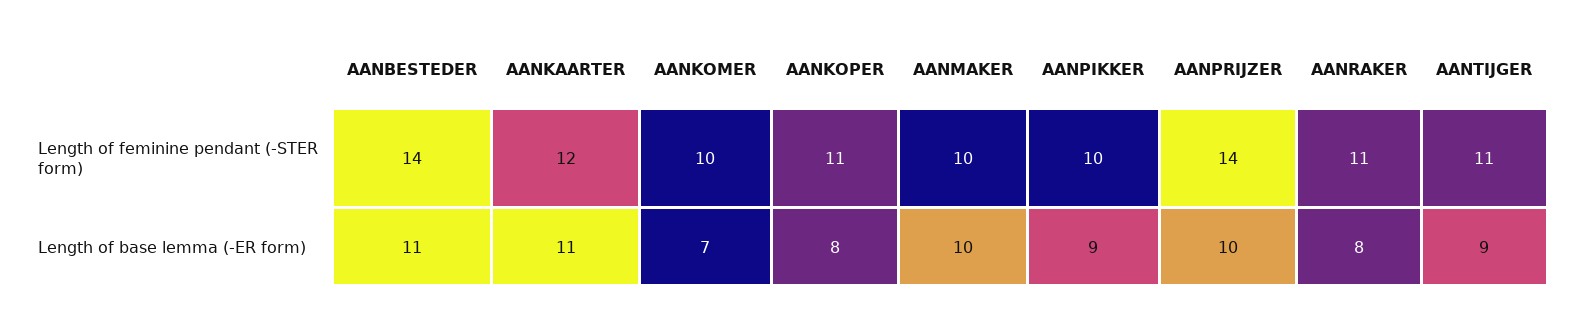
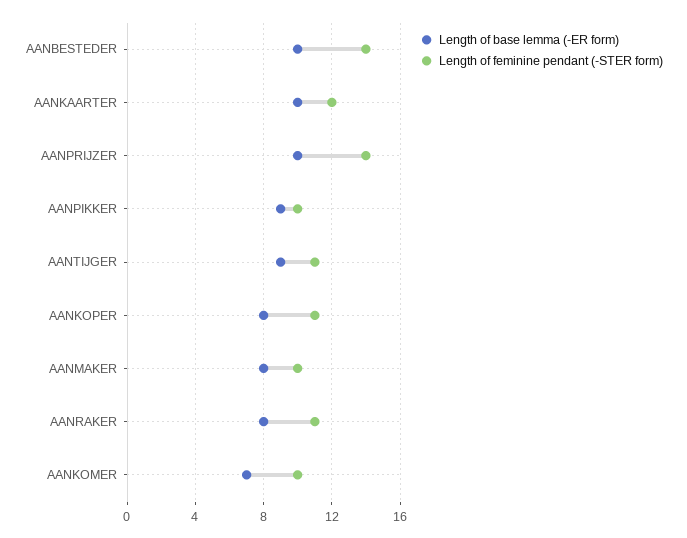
Length of base lemma (-ER form), AANBESTEDER: 11 -> 10
Length of base lemma (-ER form), AANKAARTER: 11 -> 10
Length of base lemma (-ER form), AANMAKER: 10 -> 8

